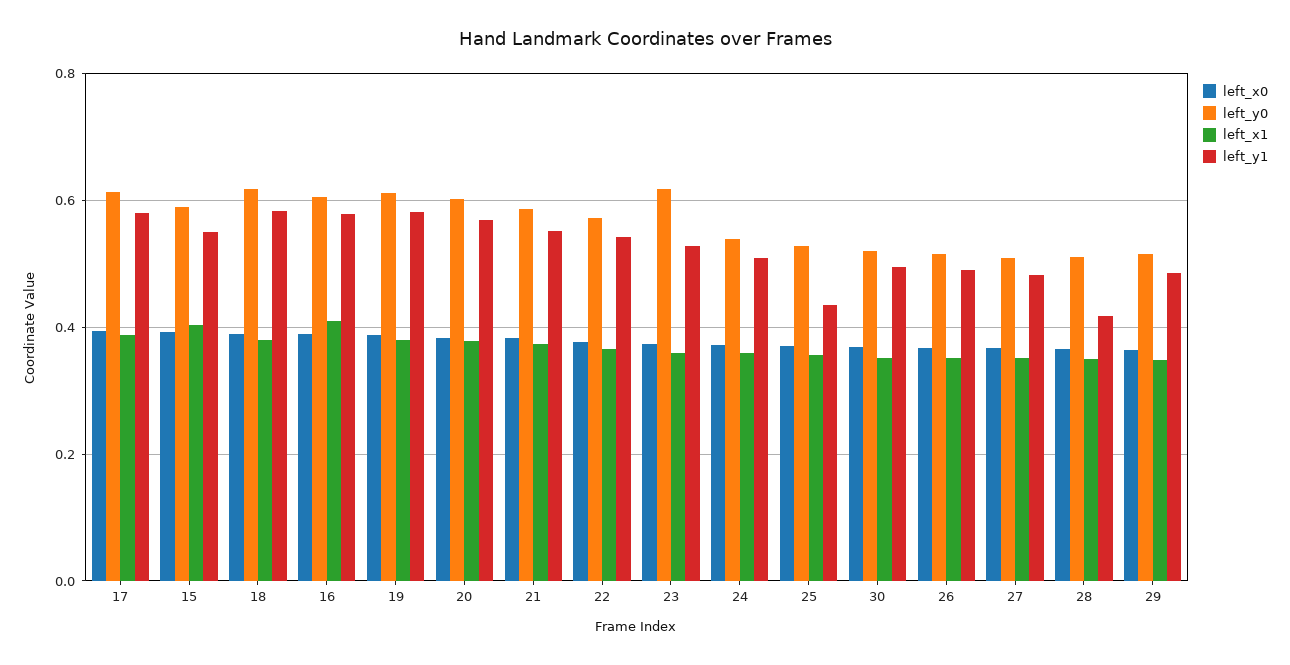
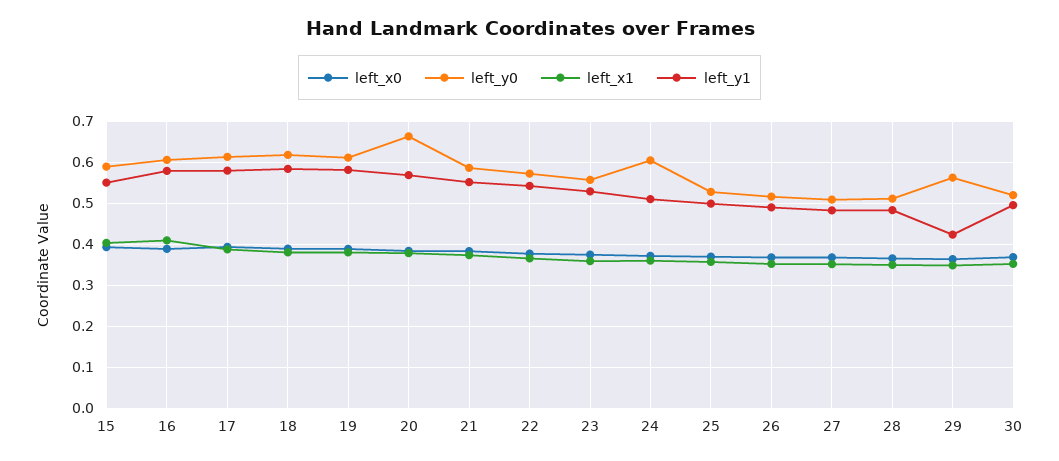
left_y0, 20: 0.6 -> 0.66
left_y0, 23: 0.62 -> 0.56
left_y0, 24: 0.54 -> 0.6
left_y1, 25: 0.44 -> 0.5
left_y1, 28: 0.42 -> 0.48
left_y0, 29: 0.52 -> 0.56
left_y1, 29: 0.48 -> 0.42

